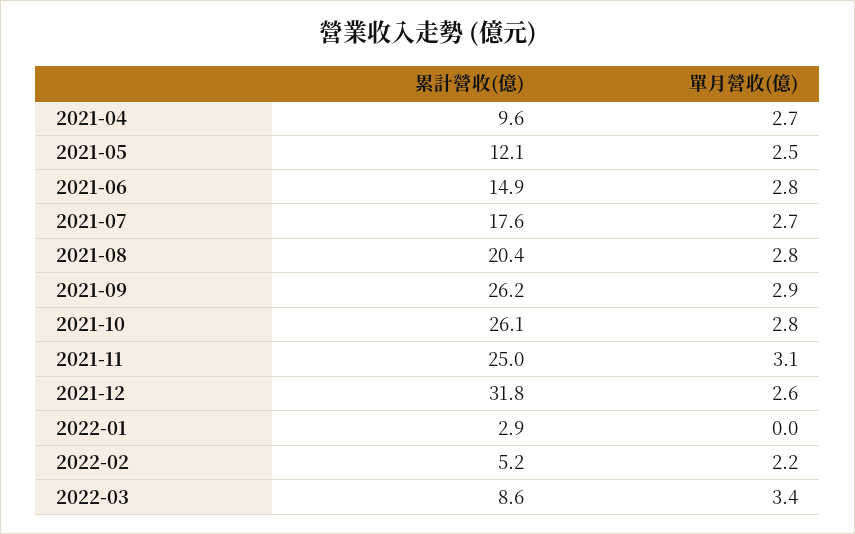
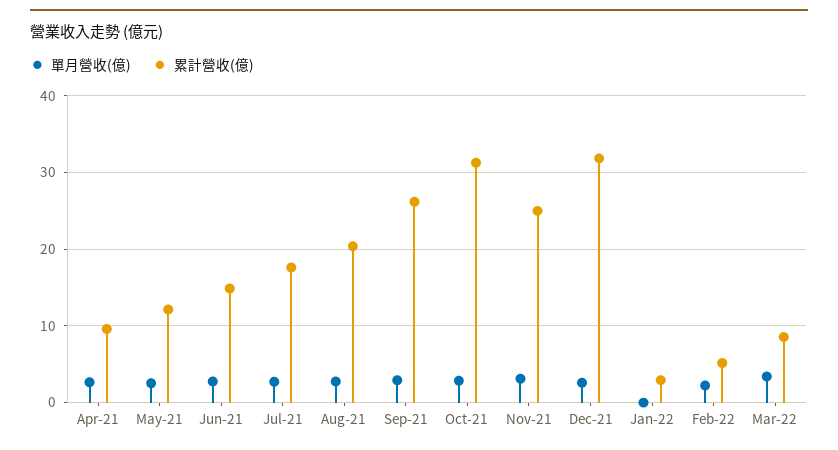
累計營收(億), 2021-10: 26.1 -> 31

